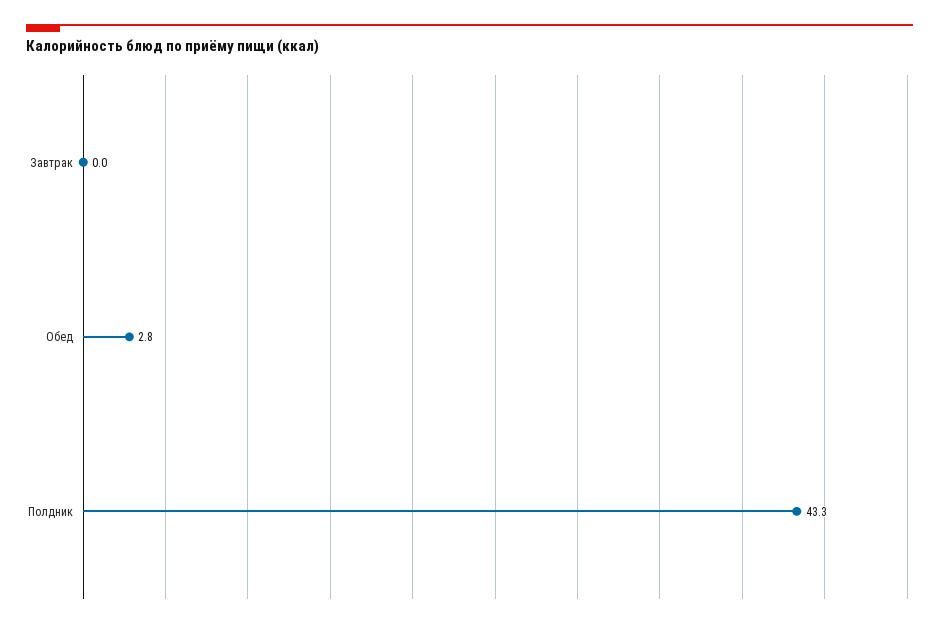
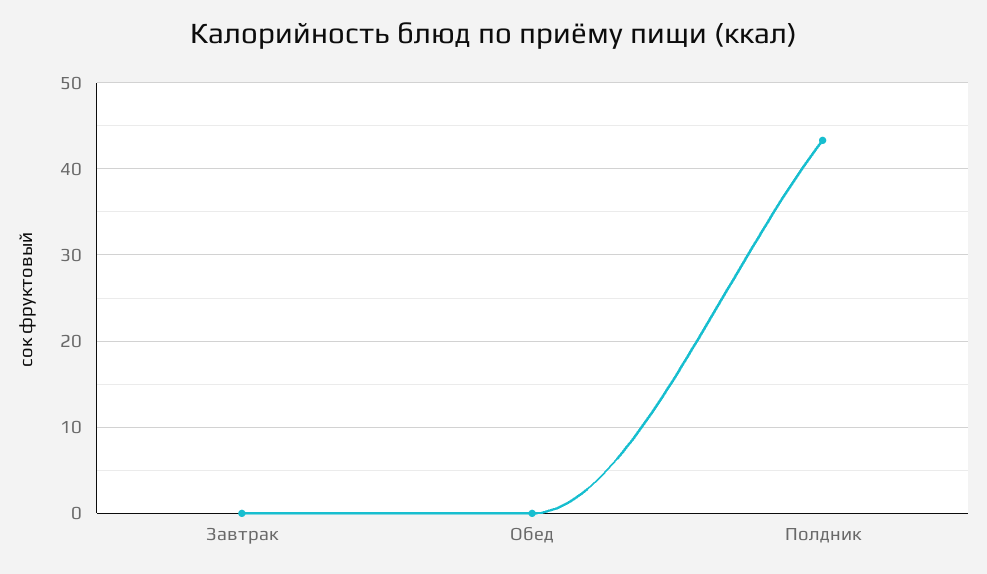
Обед: 2.8 -> 0

